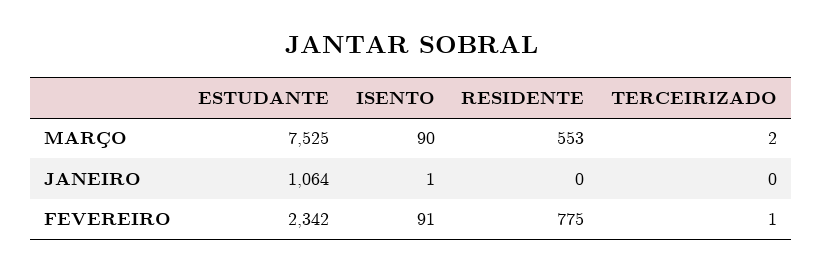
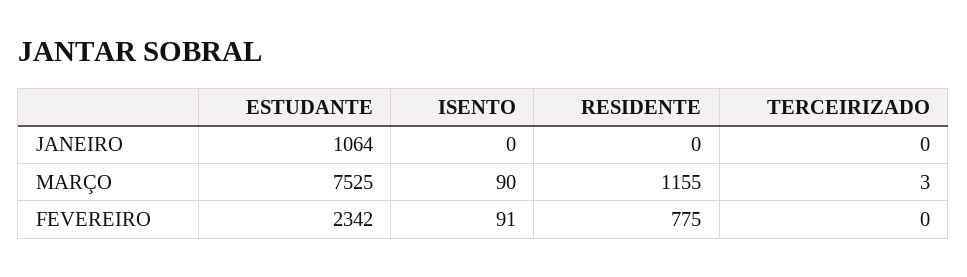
RESIDENTE, MARÇO: 553 -> 1155
TERCEIRIZADO, MARÇO: 2 -> 3
ISENTO, JANEIRO: 1 -> 0
TERCEIRIZADO, FEVEREIRO: 1 -> 0

